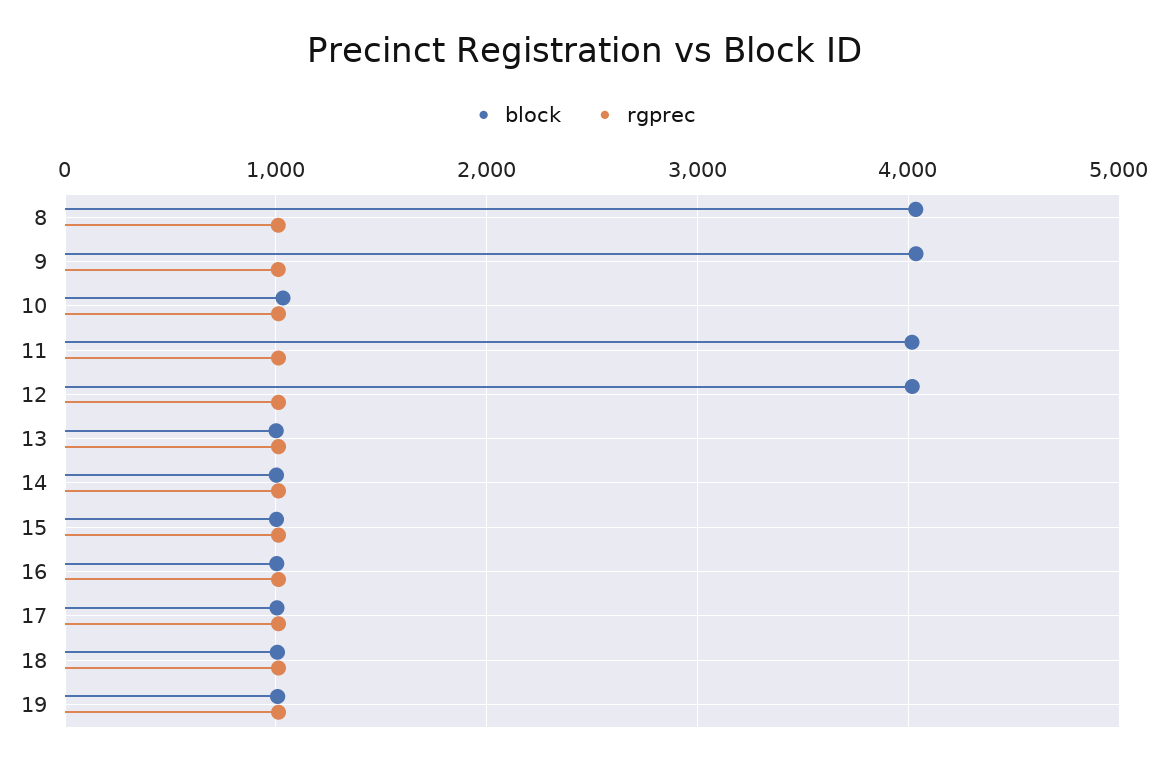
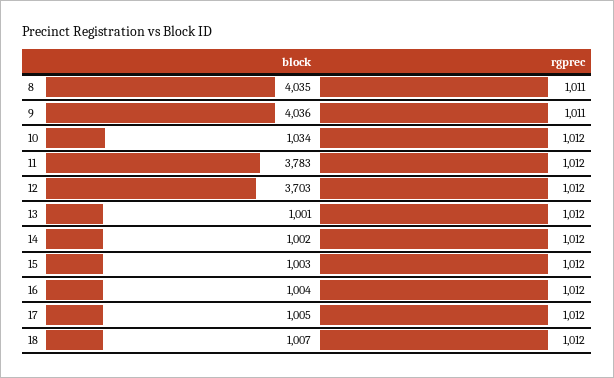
block, 11: 4000 -> 3783
block, 12: 4000 -> 3703
block, 19: 1000 -> none
rgprec, 19: 1000 -> none

